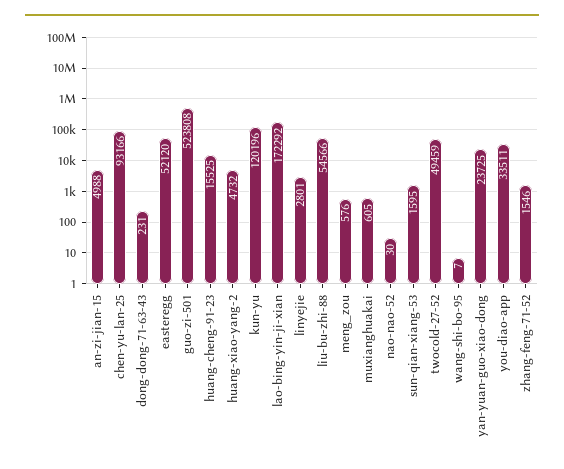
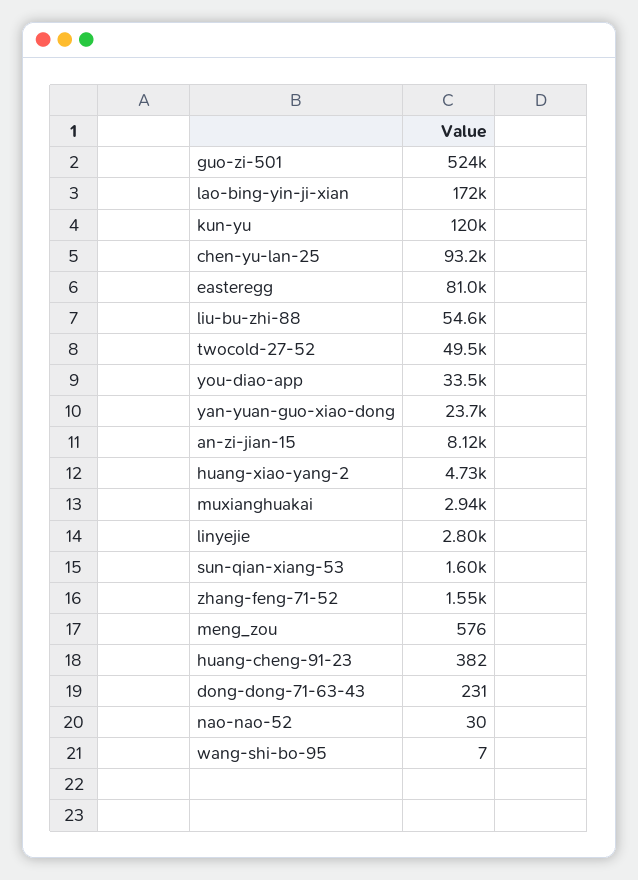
an-zi-jian-15: 4988 -> 8120
easteregg: 52120 -> 81000
huang-cheng-91-23: 15525 -> 382
muxianghuakai: 605 -> 2940

